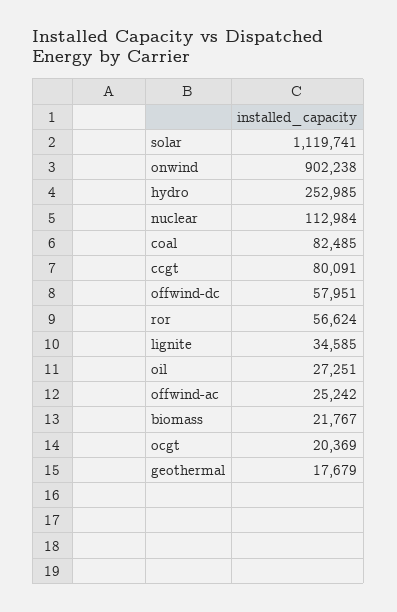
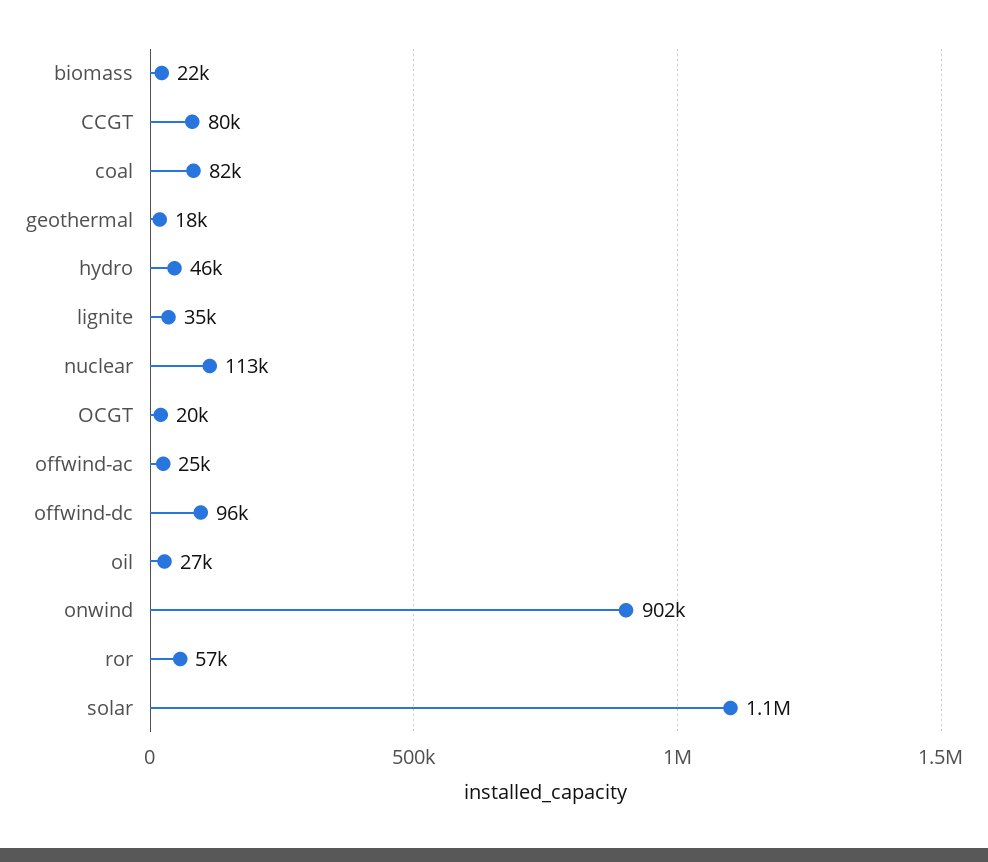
hydro: 252985 -> 46000
offwind-dc: 57951 -> 96000

